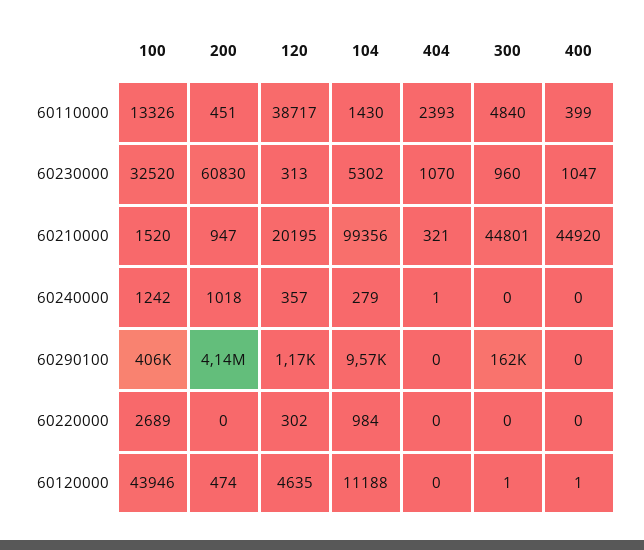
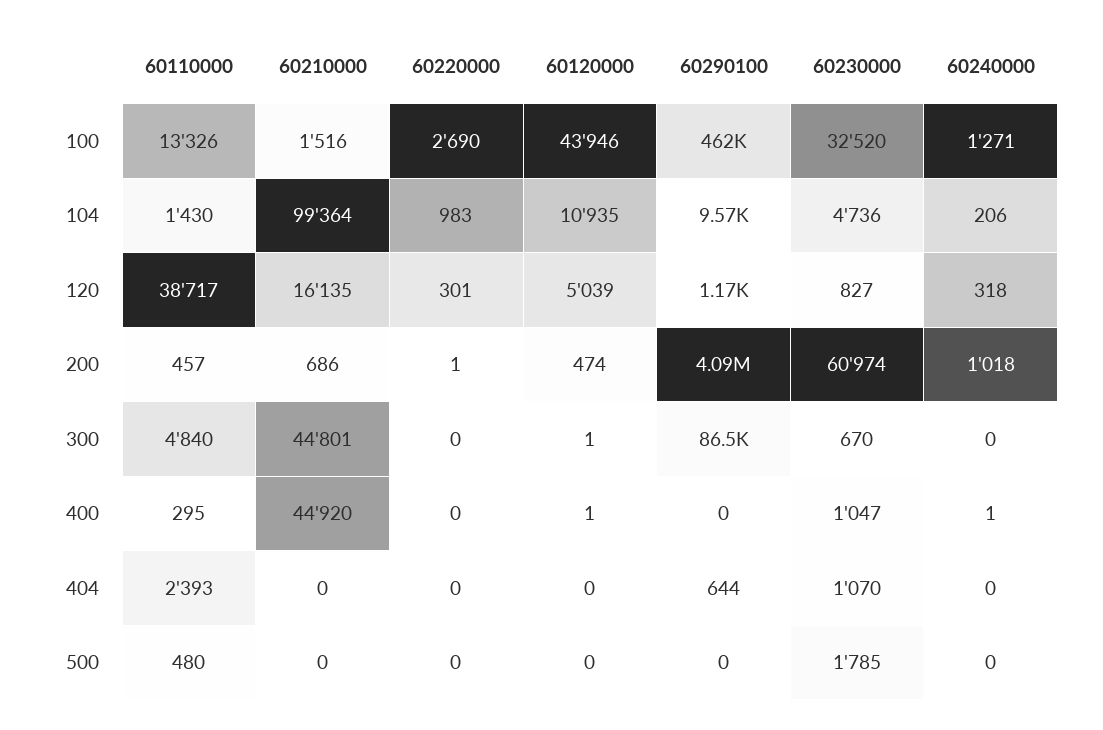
200, 60110000: 451 -> 457
400, 60110000: 399 -> 295
200, 60230000: 60830 -> 60974
120, 60230000: 313 -> 827
104, 60230000: 5302 -> 4736
300, 60230000: 960 -> 670
100, 60210000: 1520 -> 1516
200, 60210000: 947 -> 686
120, 60210000: 20195 -> 16135
104, 60210000: 99356 -> 99364
404, 60210000: 321 -> 0
100, 60240000: 1242 -> 1271
120, 60240000: 357 -> 318
104, 60240000: 279 -> 206
404, 60240000: 1 -> 0
400, 60240000: 0 -> 1
100, 60290100: 406000 -> 462000
200, 60290100: 4140000 -> 4090000
404, 60290100: 0 -> 644
300, 60290100: 162000 -> 86500
100, 60220000: 2689 -> 2690
200, 60220000: 0 -> 1
120, 60220000: 302 -> 301
104, 60220000: 984 -> 983
120, 60120000: 4635 -> 5039
104, 60120000: 11188 -> 10935
500, 60110000: none -> 480
500, 60210000: none -> 0
500, 60220000: none -> 0
500, 60120000: none -> 0
500, 60290100: none -> 0
500, 60230000: none -> 1785
500, 60240000: none -> 0

